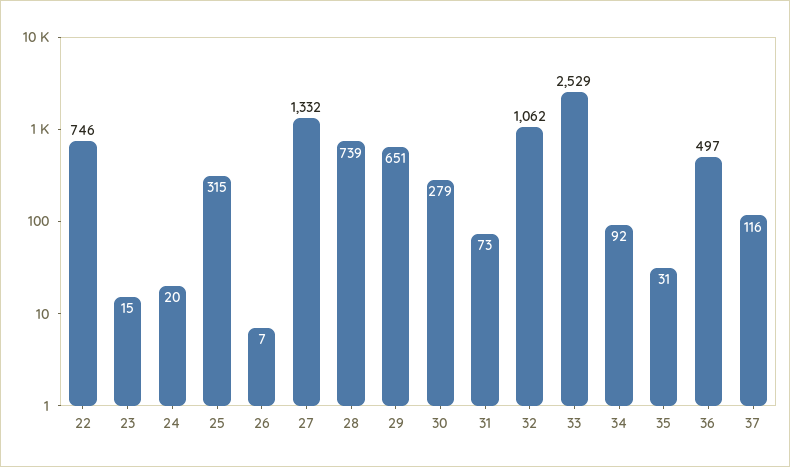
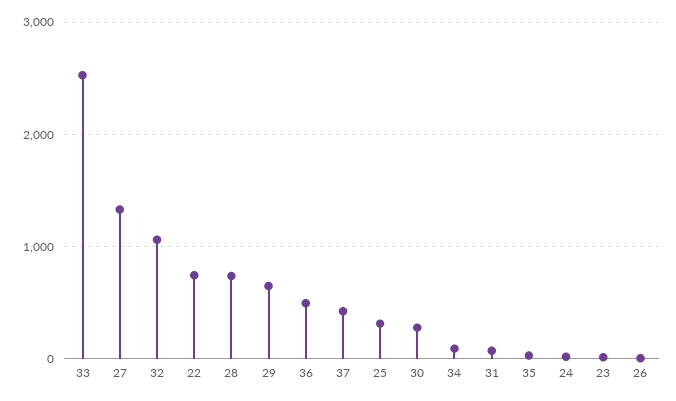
37: 116 -> 400

